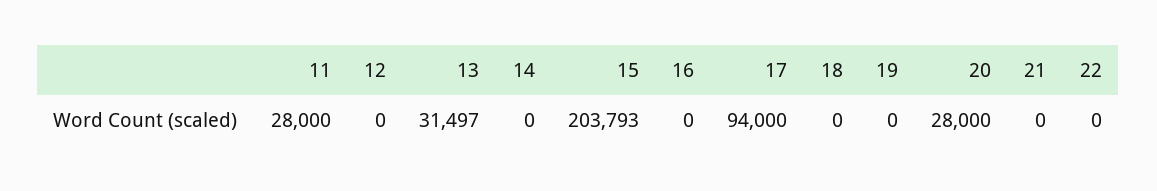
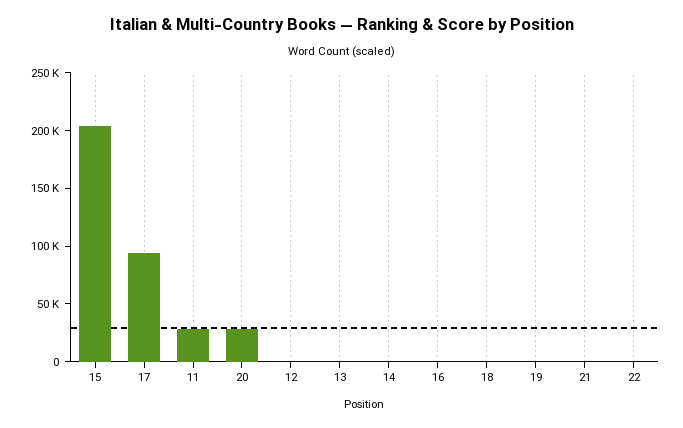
13: 31497 -> 0

